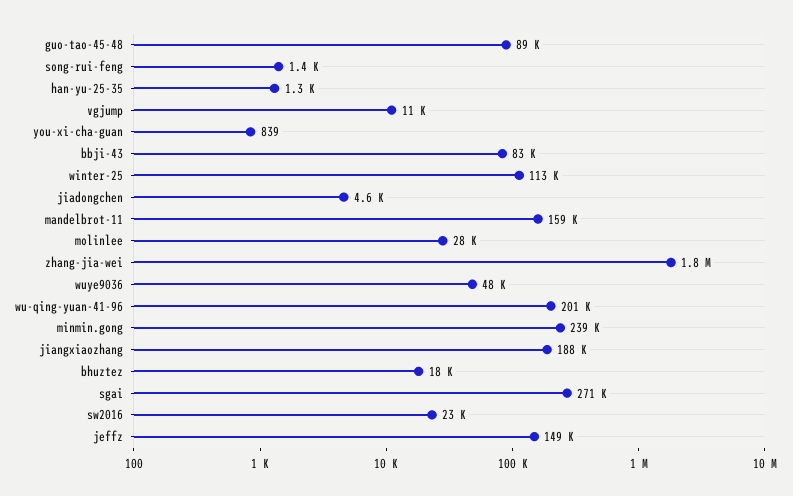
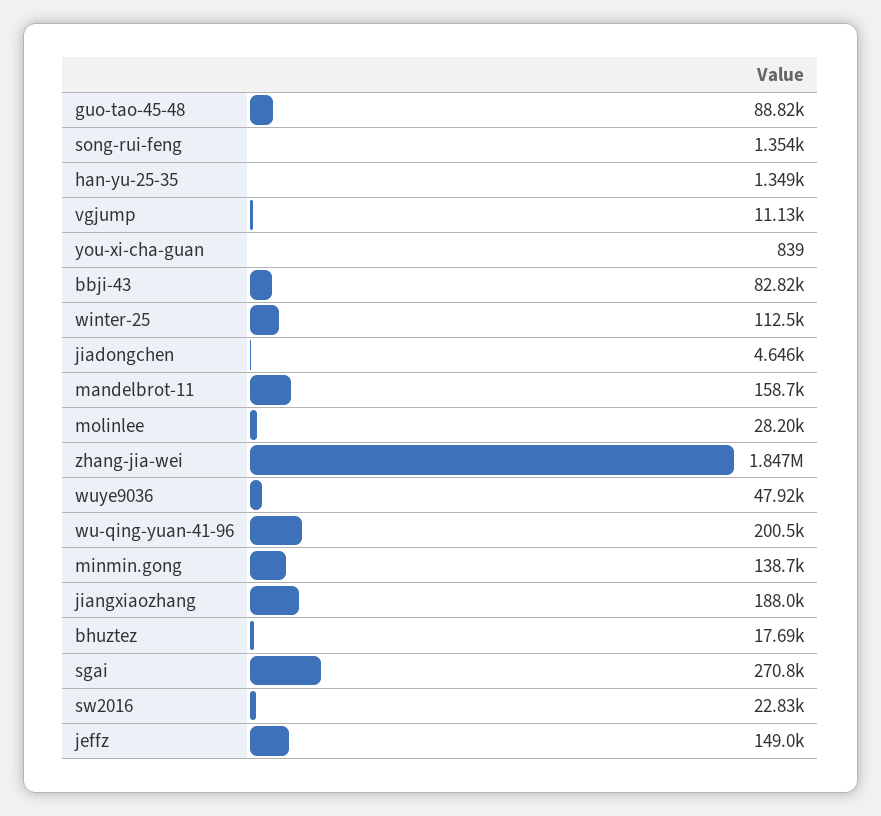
minmin.gong: 239000 -> 138700

